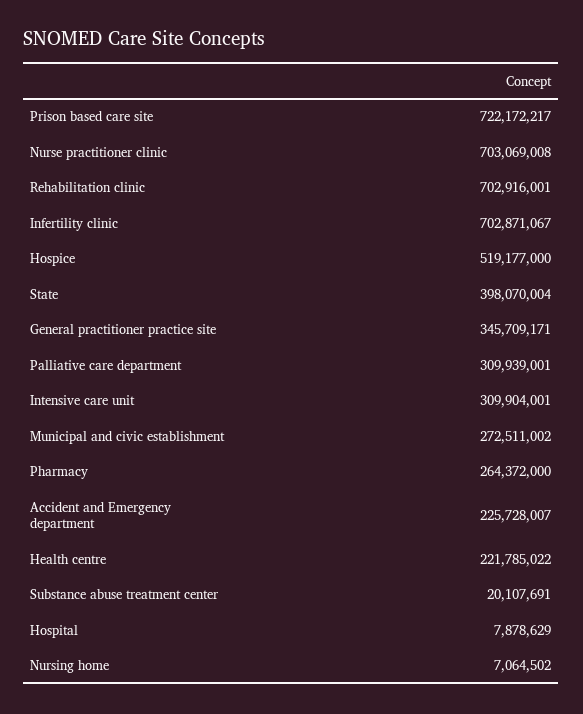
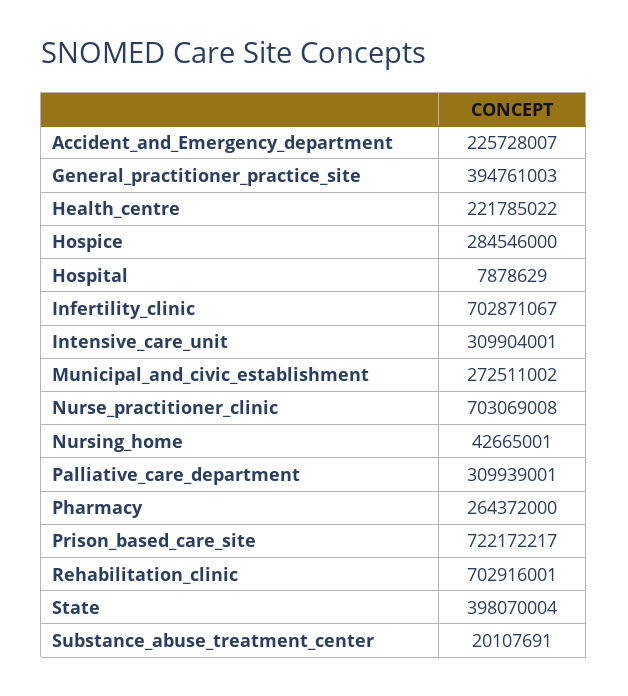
Hospice: 519177000 -> 284546000
General practitioner practice site: 345709171 -> 394761003
Nursing home: 7064502 -> 42665001

